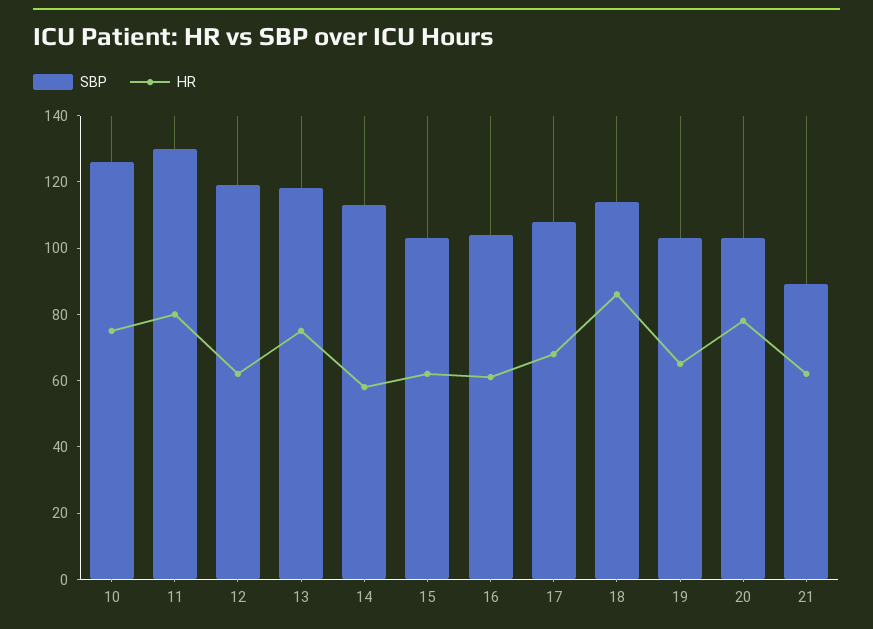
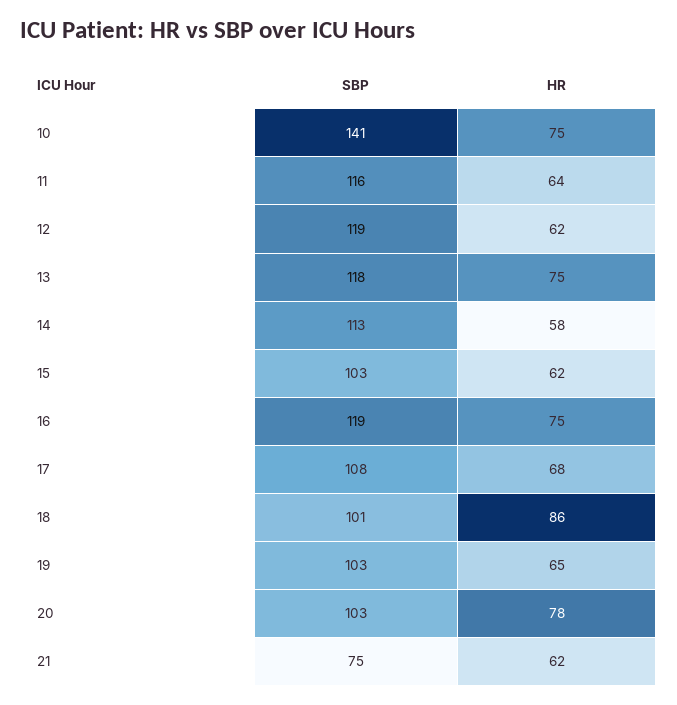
SBP, 10: 125 -> 141
SBP, 11: 130 -> 116
HR, 11: 80 -> 64
SBP, 16: 105 -> 119
HR, 16: 60 -> 75
SBP, 18: 115 -> 101
SBP, 21: 90 -> 75

